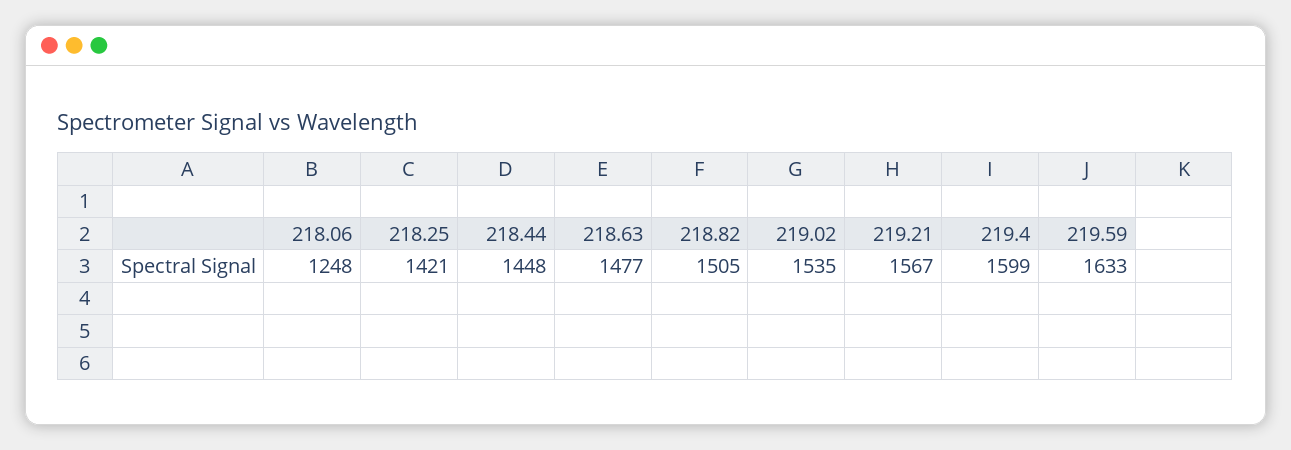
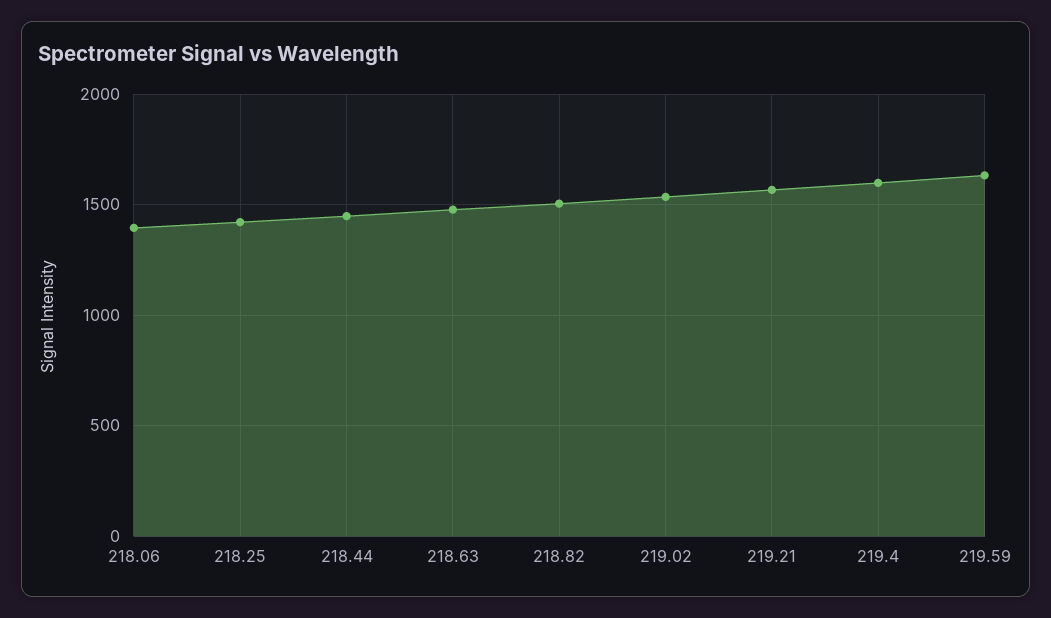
218.06: 1248 -> 1400

